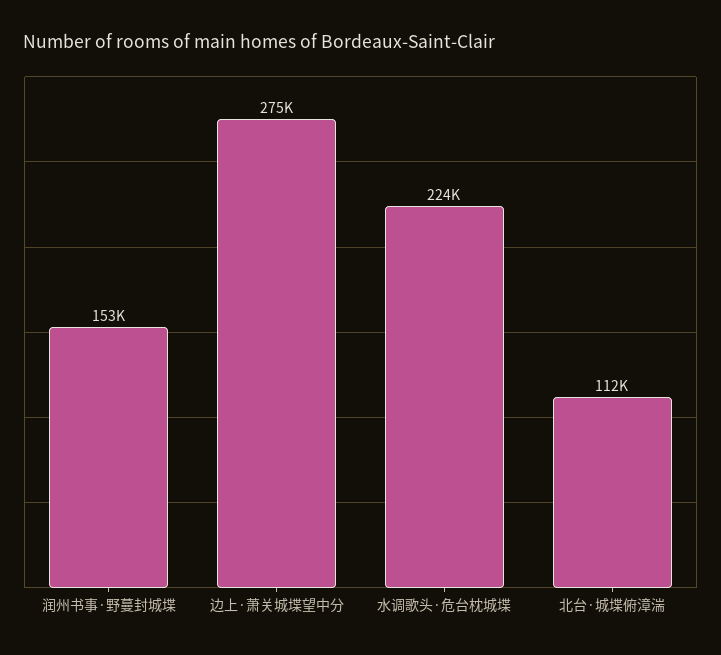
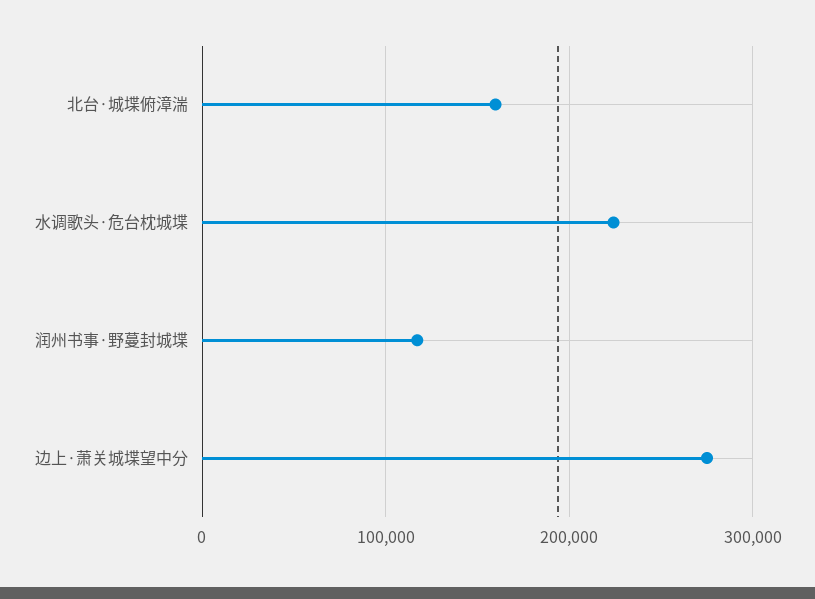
润州书事·野蔓封城堞: 153000 -> 120000
北台·城堞俯漳湍: 112000 -> 160000

